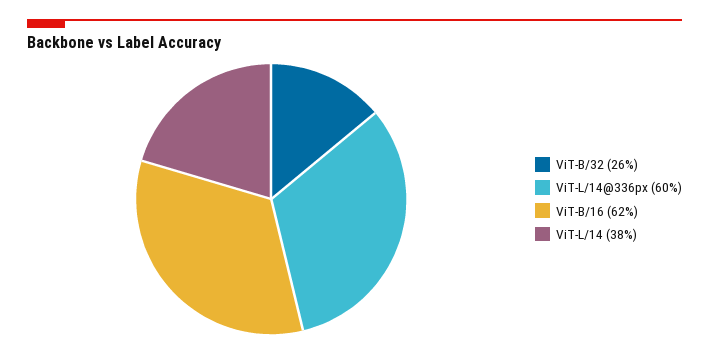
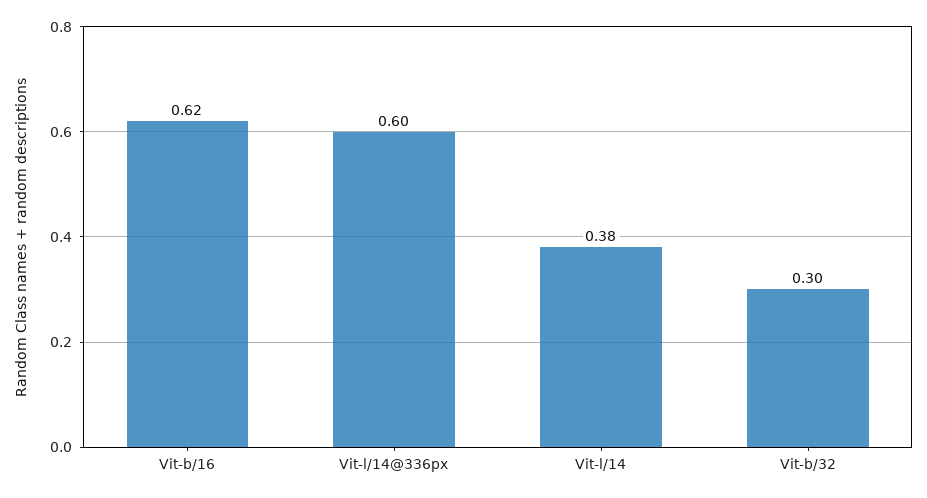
ViT-B/32: 0.26 -> 0.3

